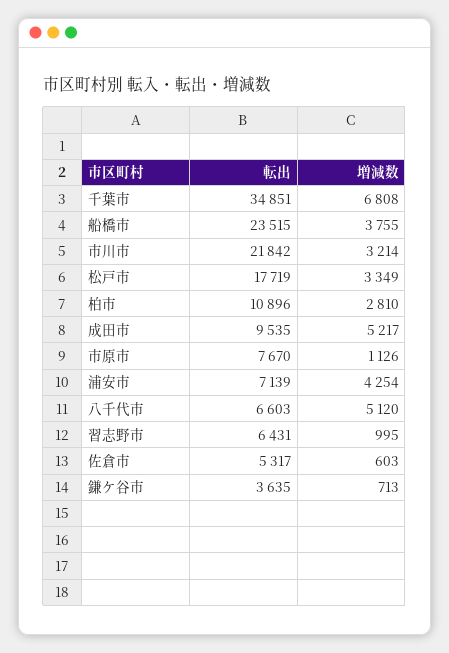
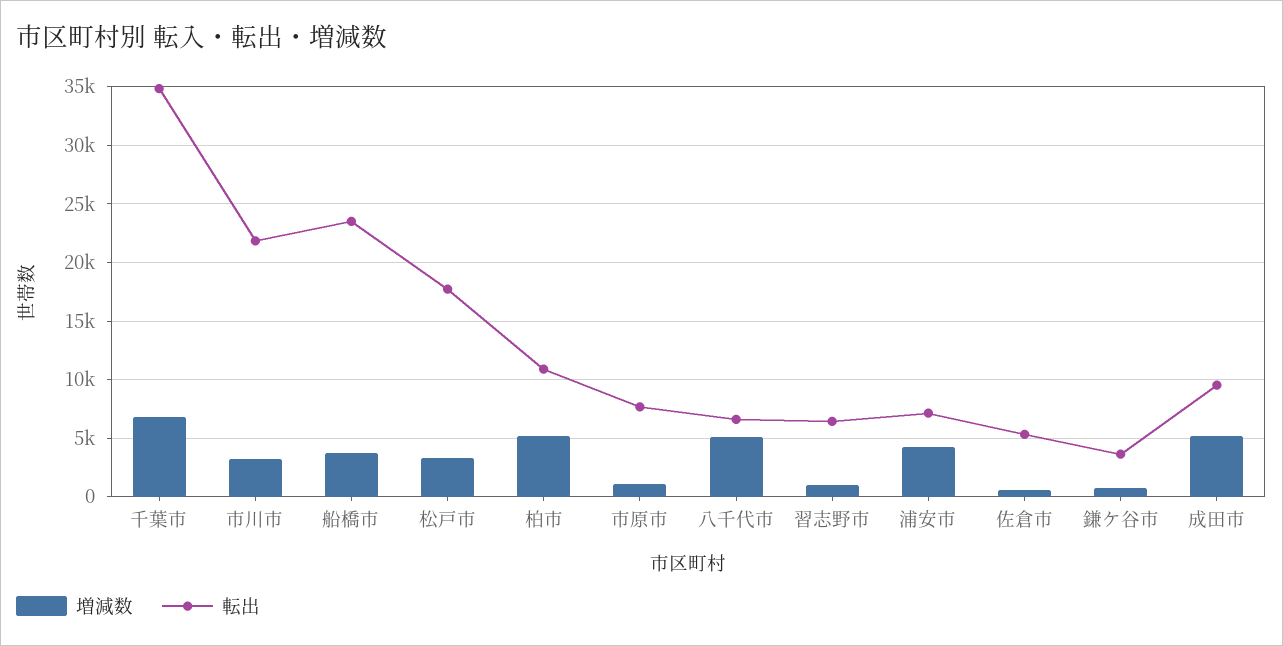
増減数, 柏市: 2810 -> 5000

